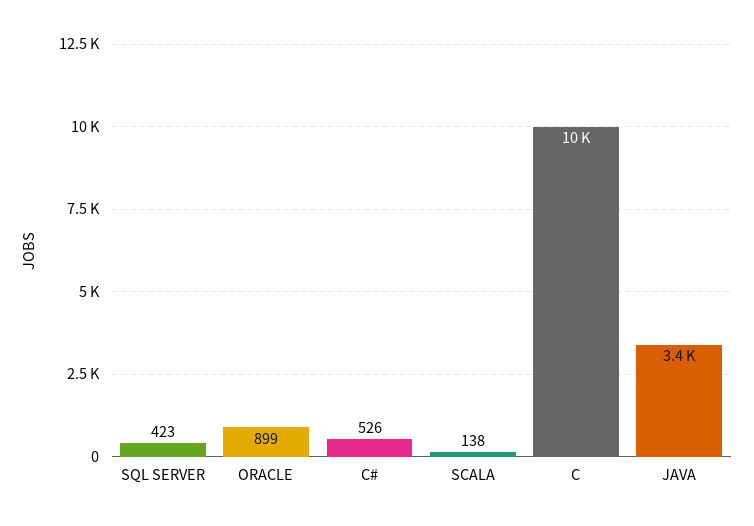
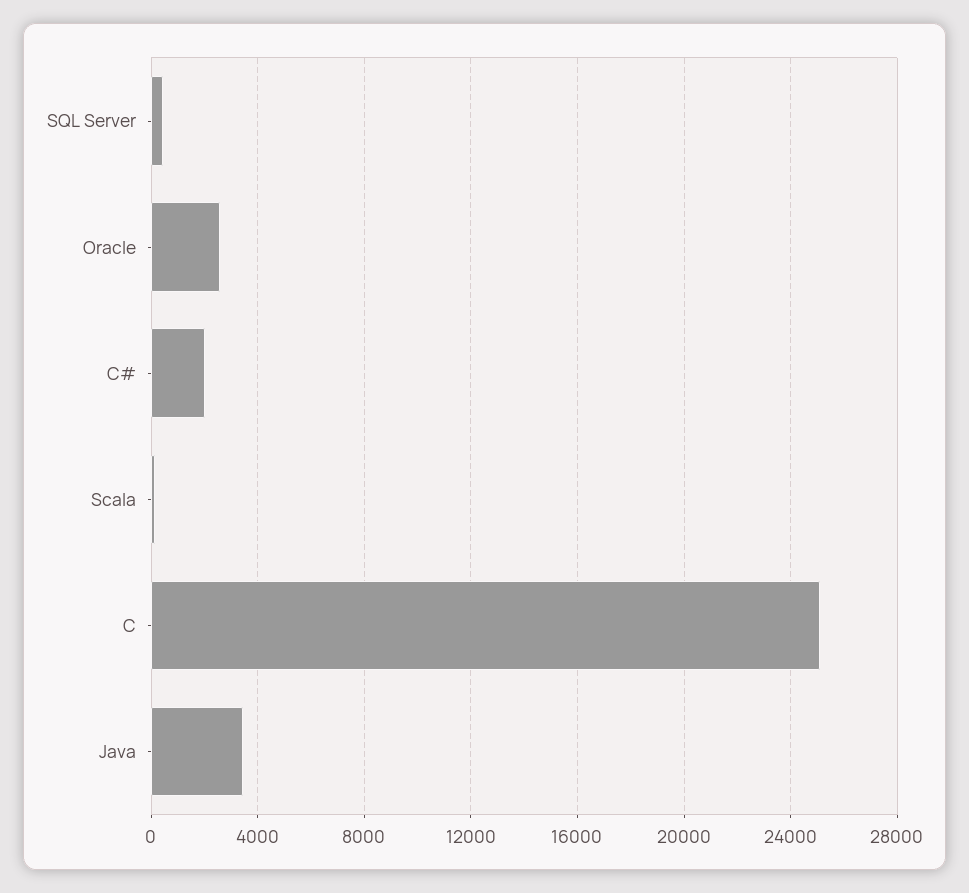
ORACLE: 899 -> 2500
C#: 526 -> 2000
C: 10000 -> 25000

